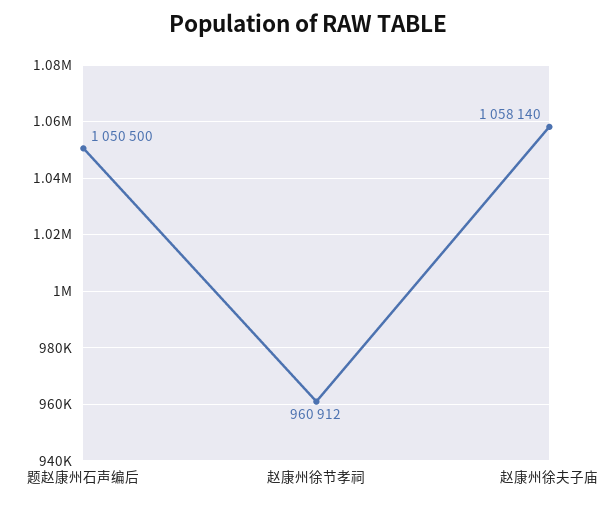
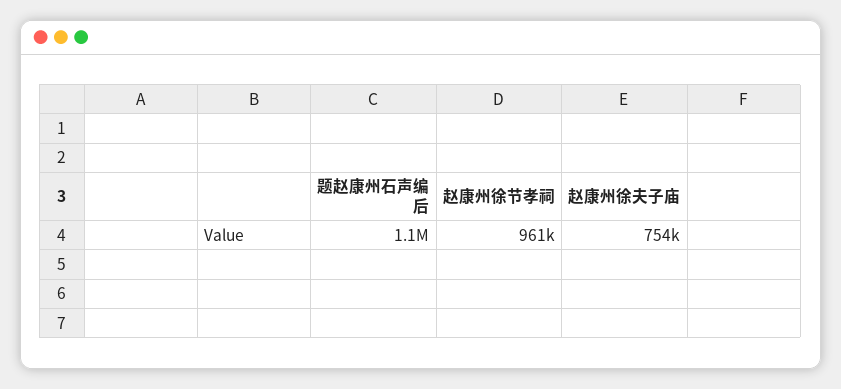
赵康州徐夫子庙: 1058140 -> 754000

